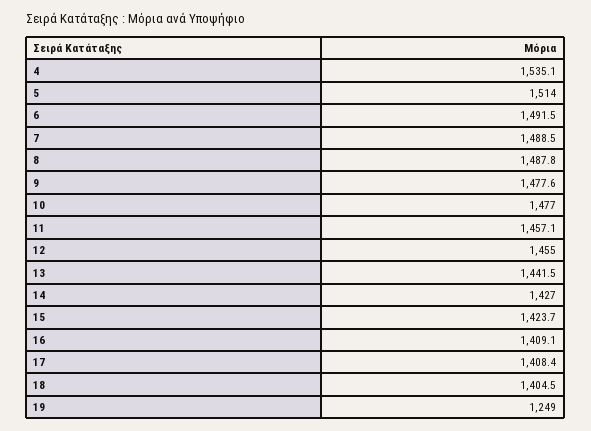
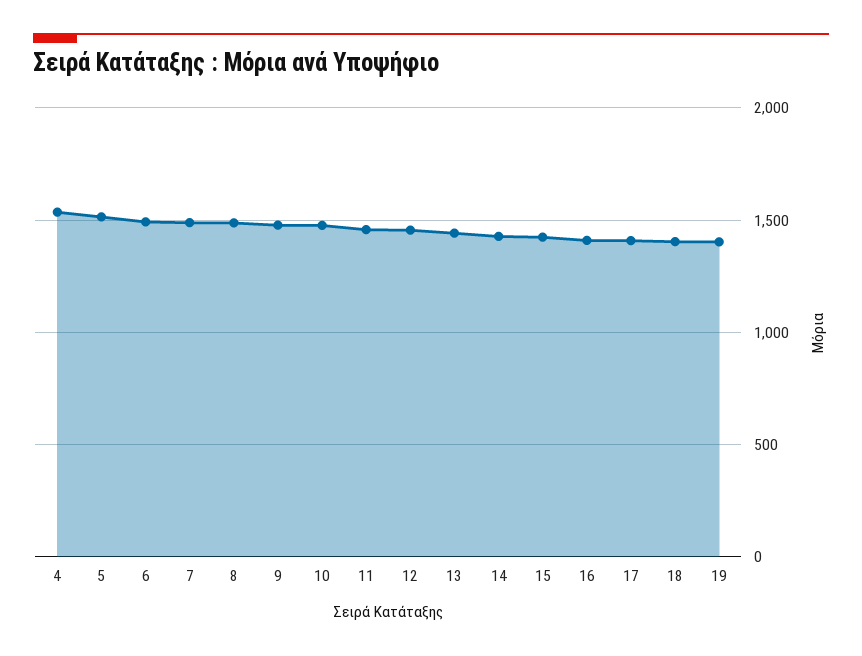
19: 1249 -> 1400

